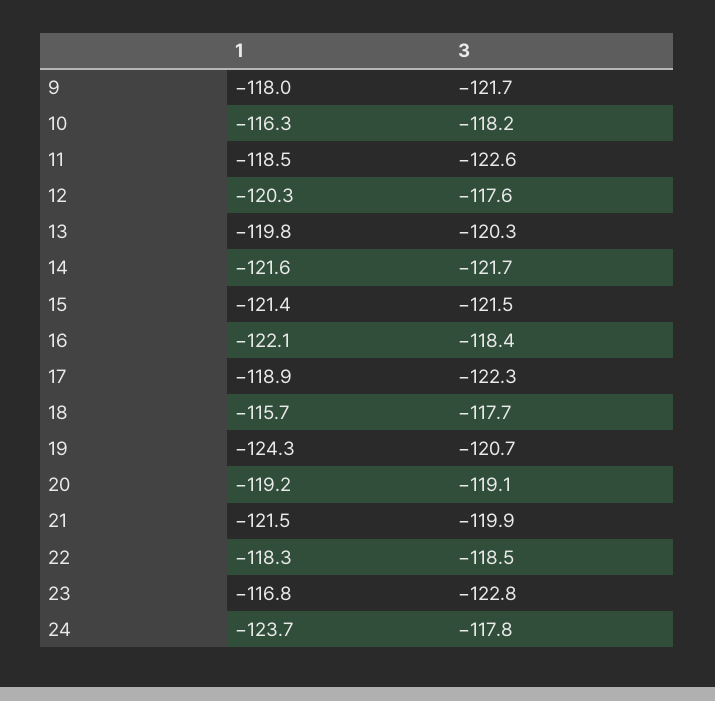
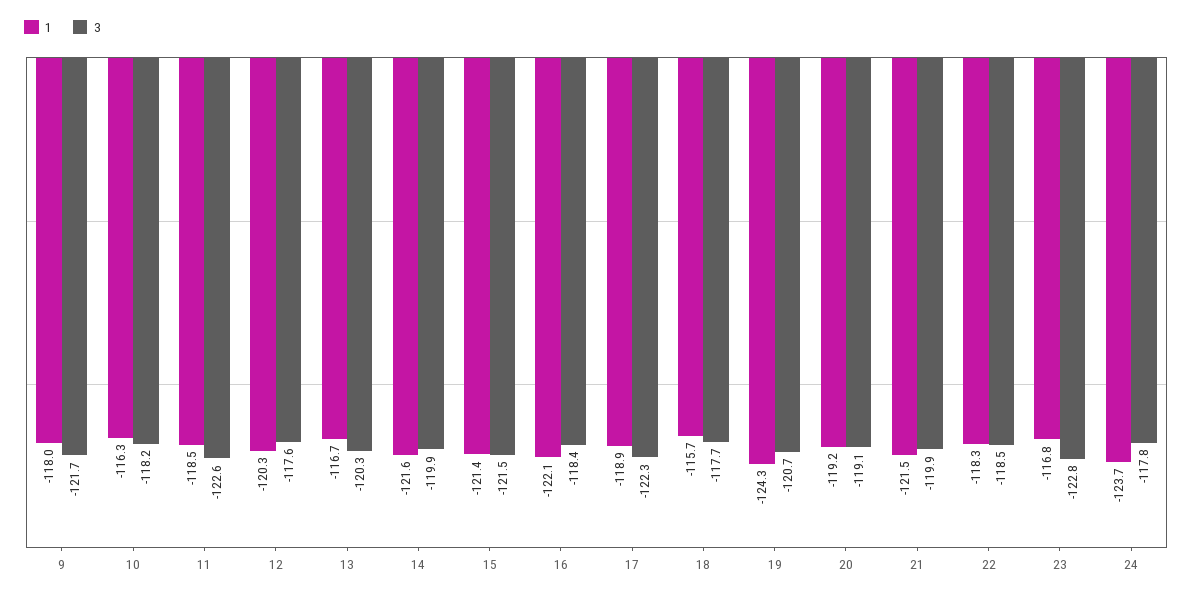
1, 13: -119.8 -> -116.7
3, 14: -121.7 -> -119.9

